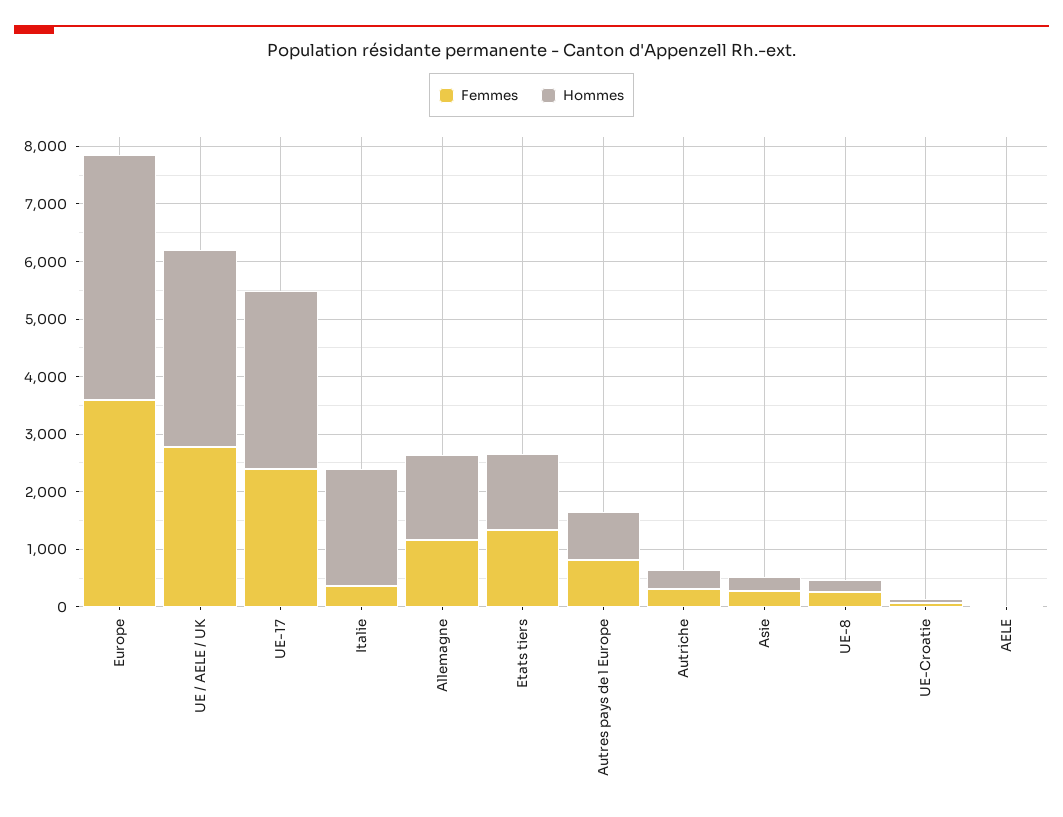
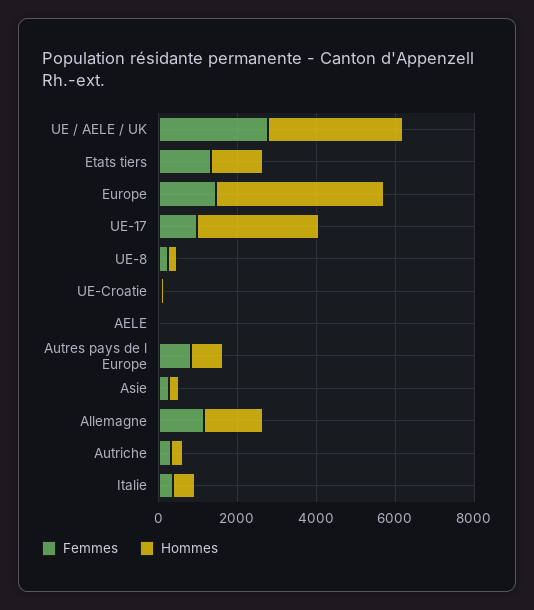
Femmes, Europe: 3600 -> 1500
Femmes, UE-17: 2400 -> 1000
Hommes, Italie: 2000 -> 500

